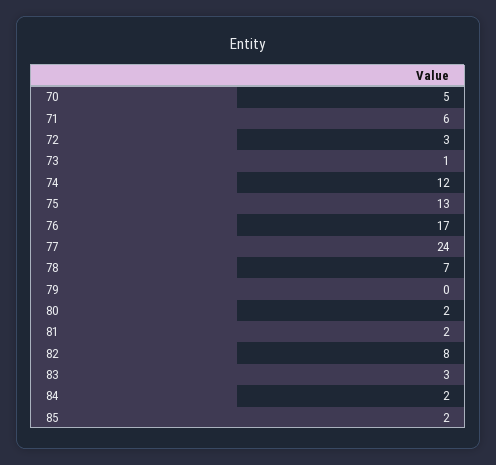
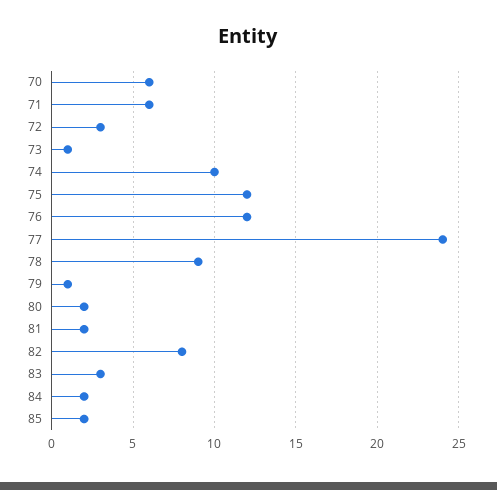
70: 5 -> 6
74: 12 -> 10
75: 13 -> 12
76: 17 -> 12
78: 7 -> 9
79: 0 -> 1

